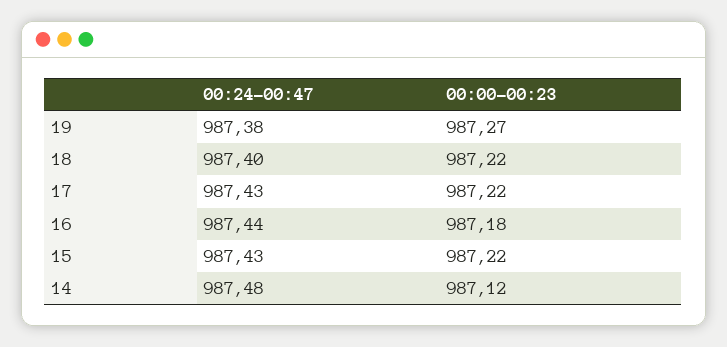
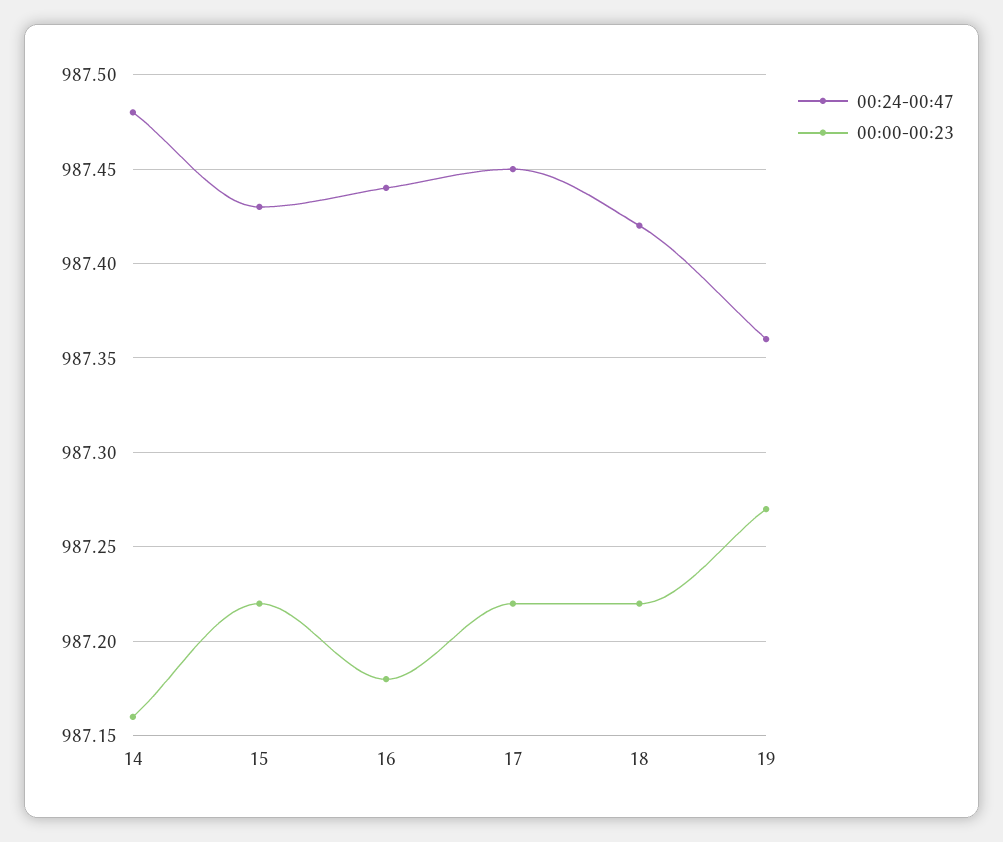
00:24-00:47, 19: 987.38 -> 987.36
00:24-00:47, 18: 987.4 -> 987.42
00:24-00:47, 17: 987.43 -> 987.45
00:00-00:23, 14: 987.12 -> 987.16

